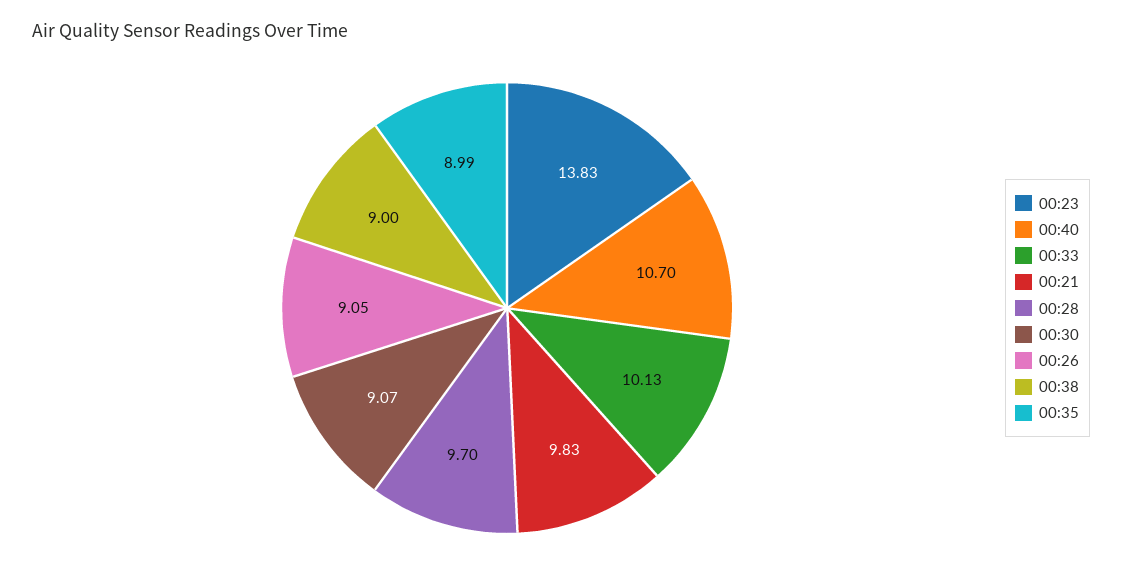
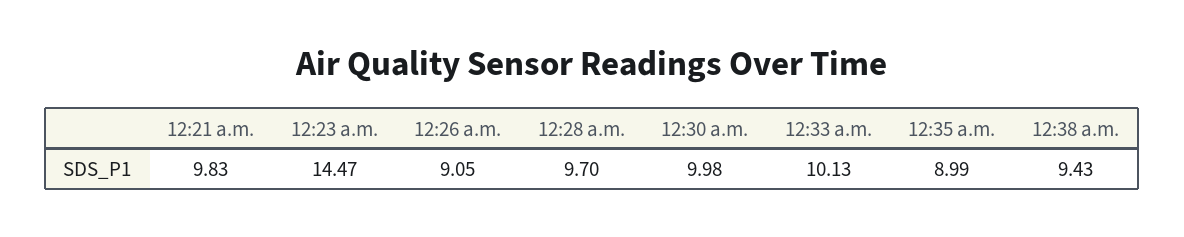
00:23: 13.83 -> 14.47
00:40: 10.7 -> none
00:30: 9.07 -> 9.98
00:38: 9 -> 9.43

